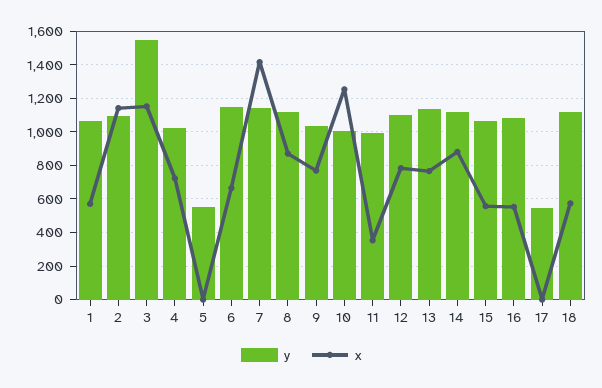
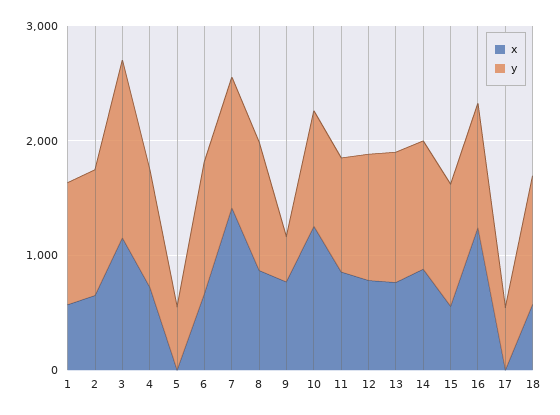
x, 2: 1150 -> 600
y, 9: 1050 -> 400
x, 11: 350 -> 800
x, 16: 550 -> 1200

